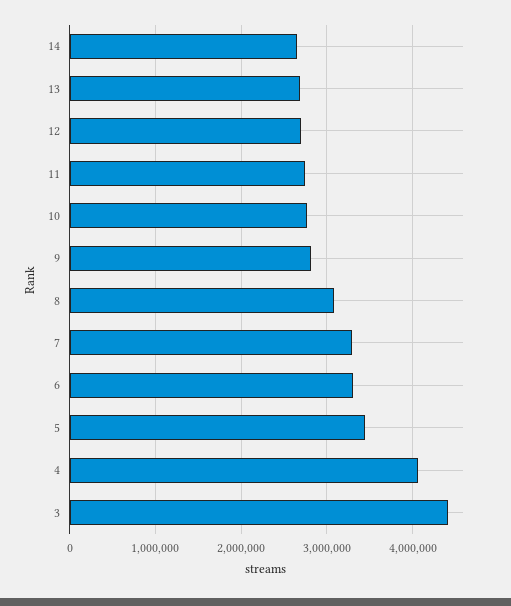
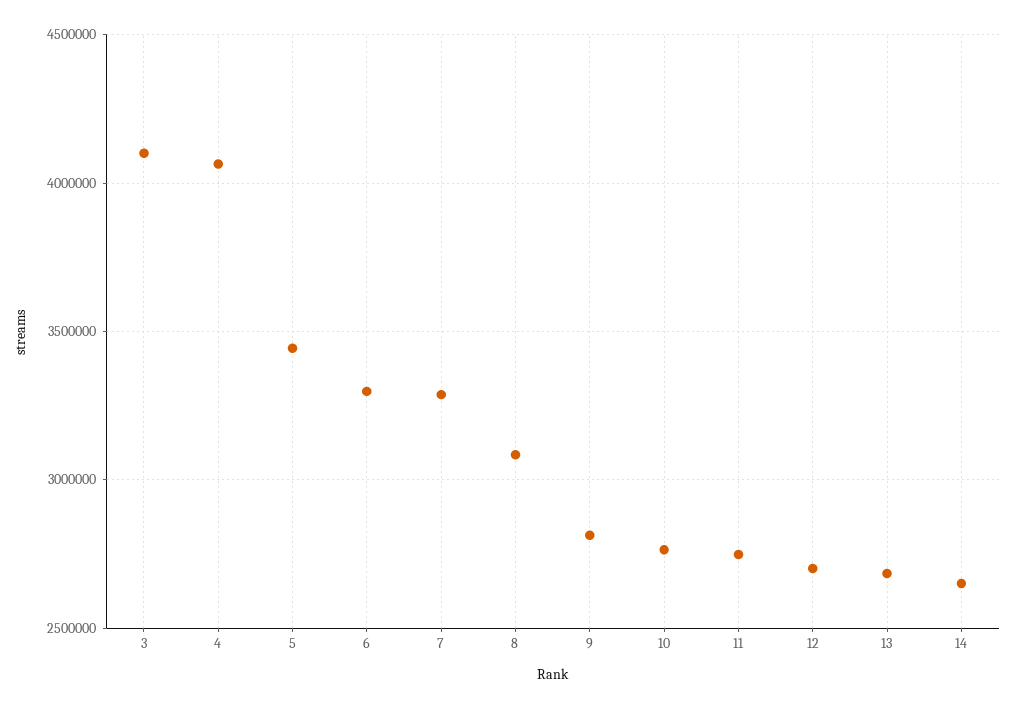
3: 4400000 -> 4100000

